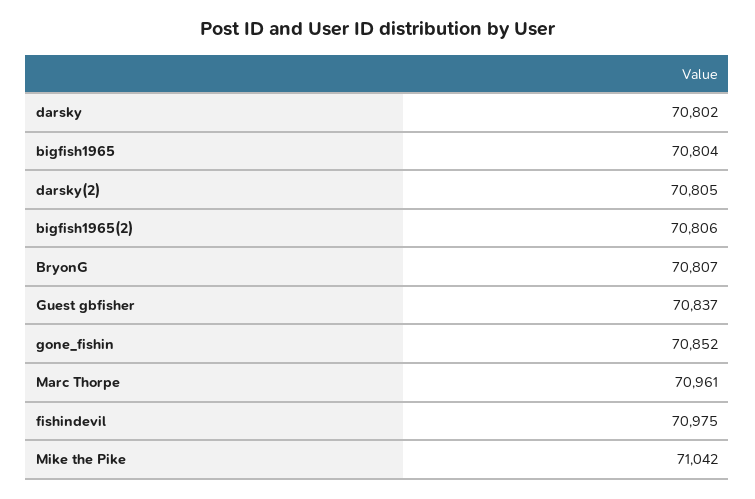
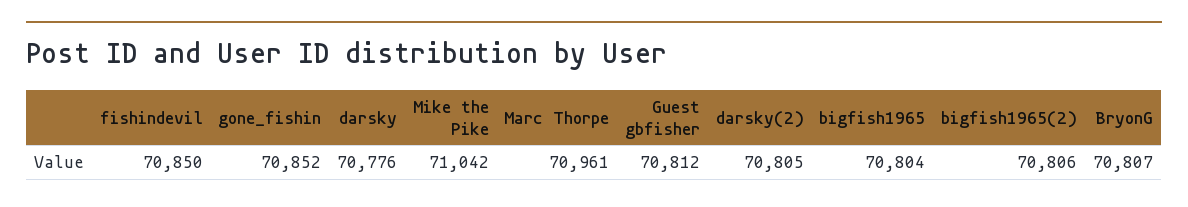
darsky: 70802 -> 70776
Guest gbfisher: 70837 -> 70812
fishindevil: 70975 -> 70850

